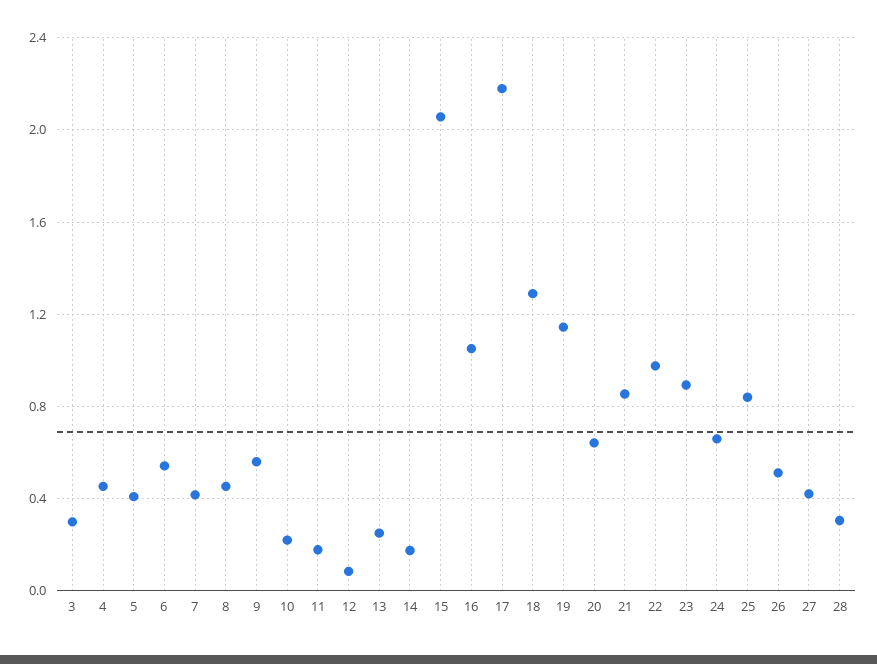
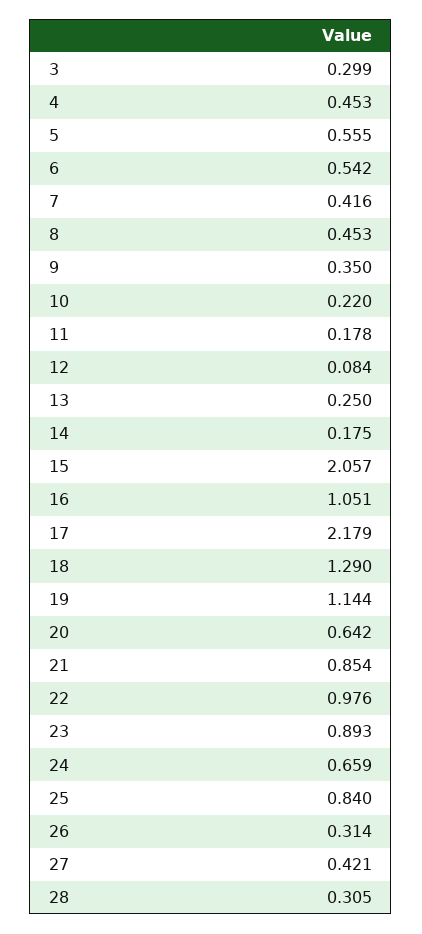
5: 0.4 -> 0.555
9: 0.55 -> 0.35
26: 0.5 -> 0.314

